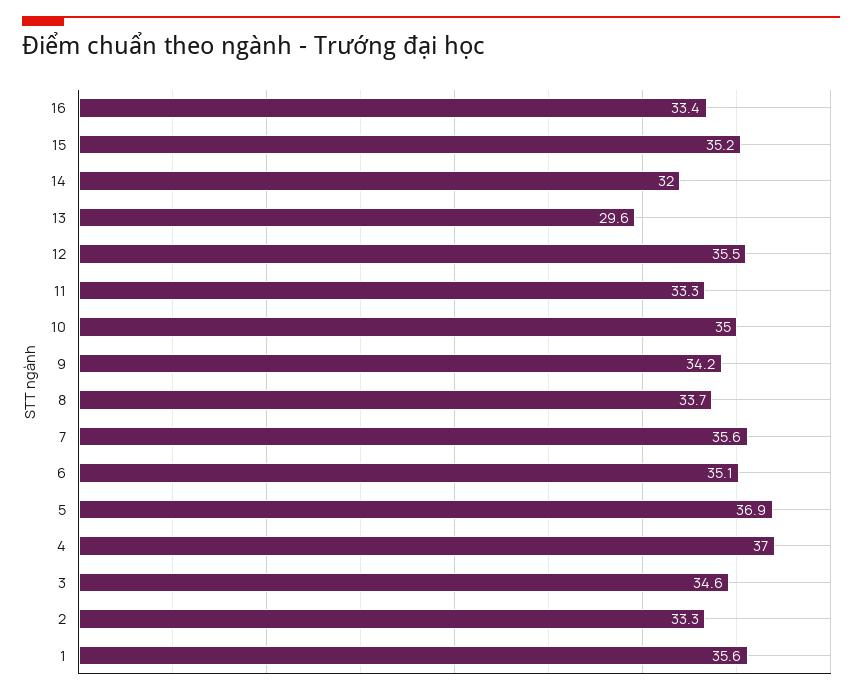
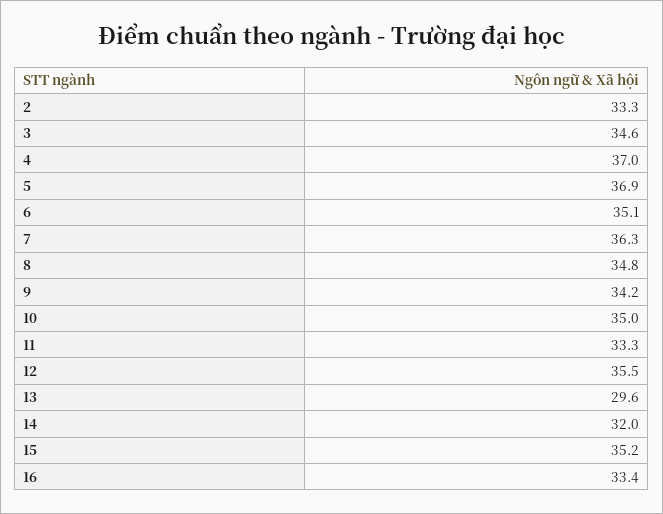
8: 33.7 -> 34.8
7: 35.6 -> 36.3
1: 35.6 -> none

